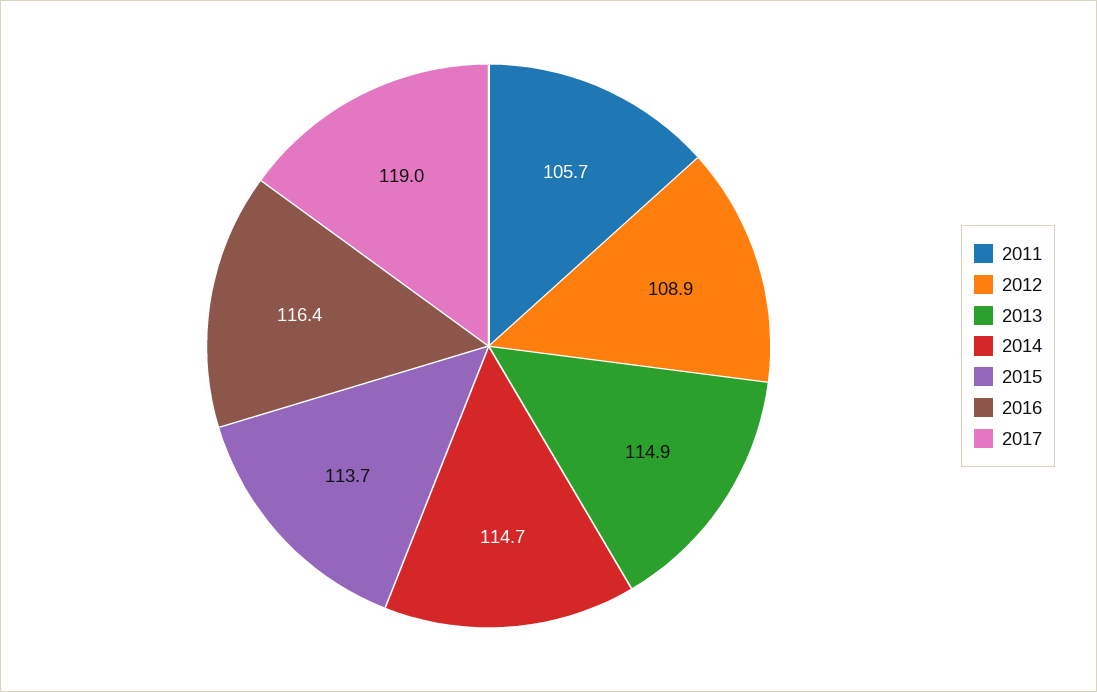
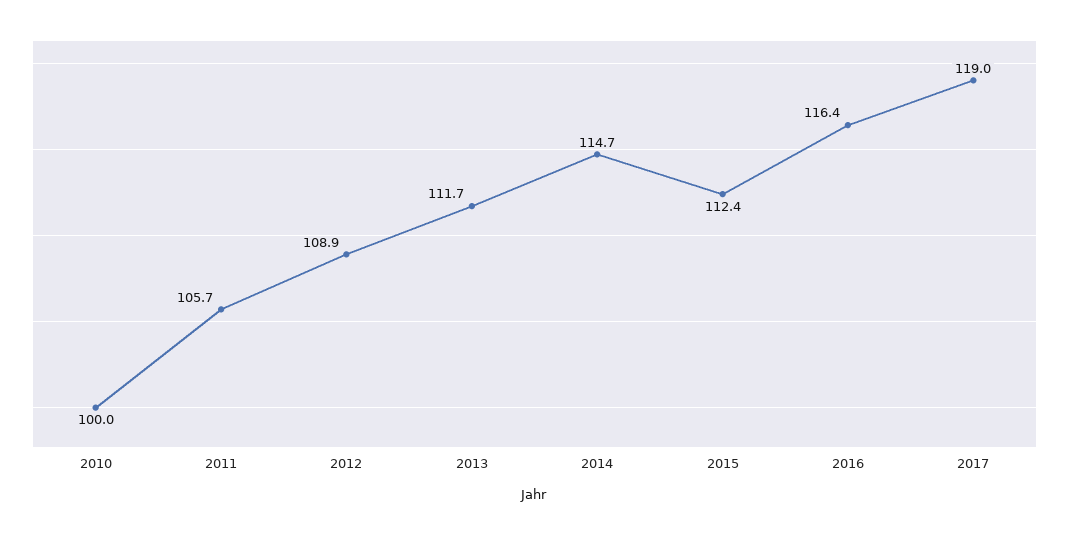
2013: 114.9 -> 111.7
2015: 113.7 -> 112.4
2010: none -> 100

